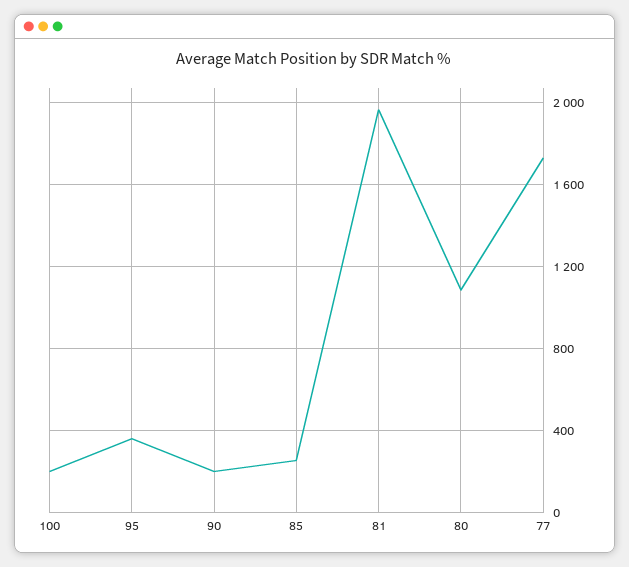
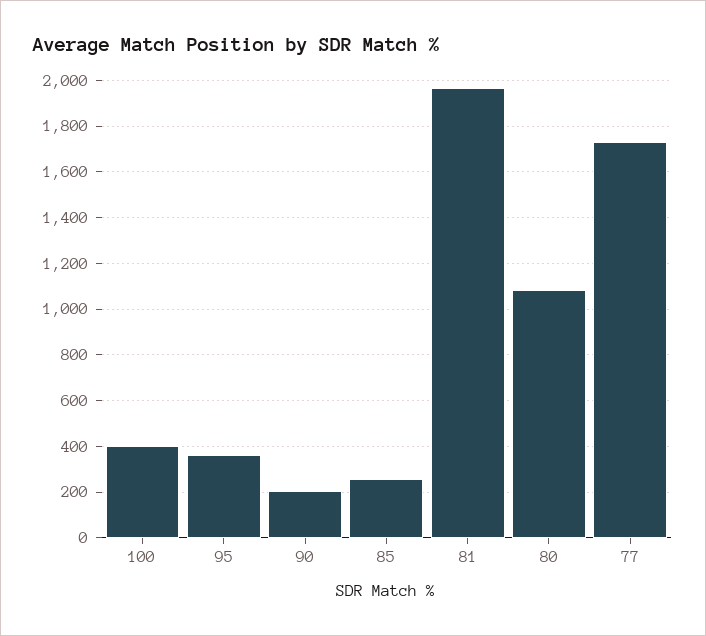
100: 200 -> 400

